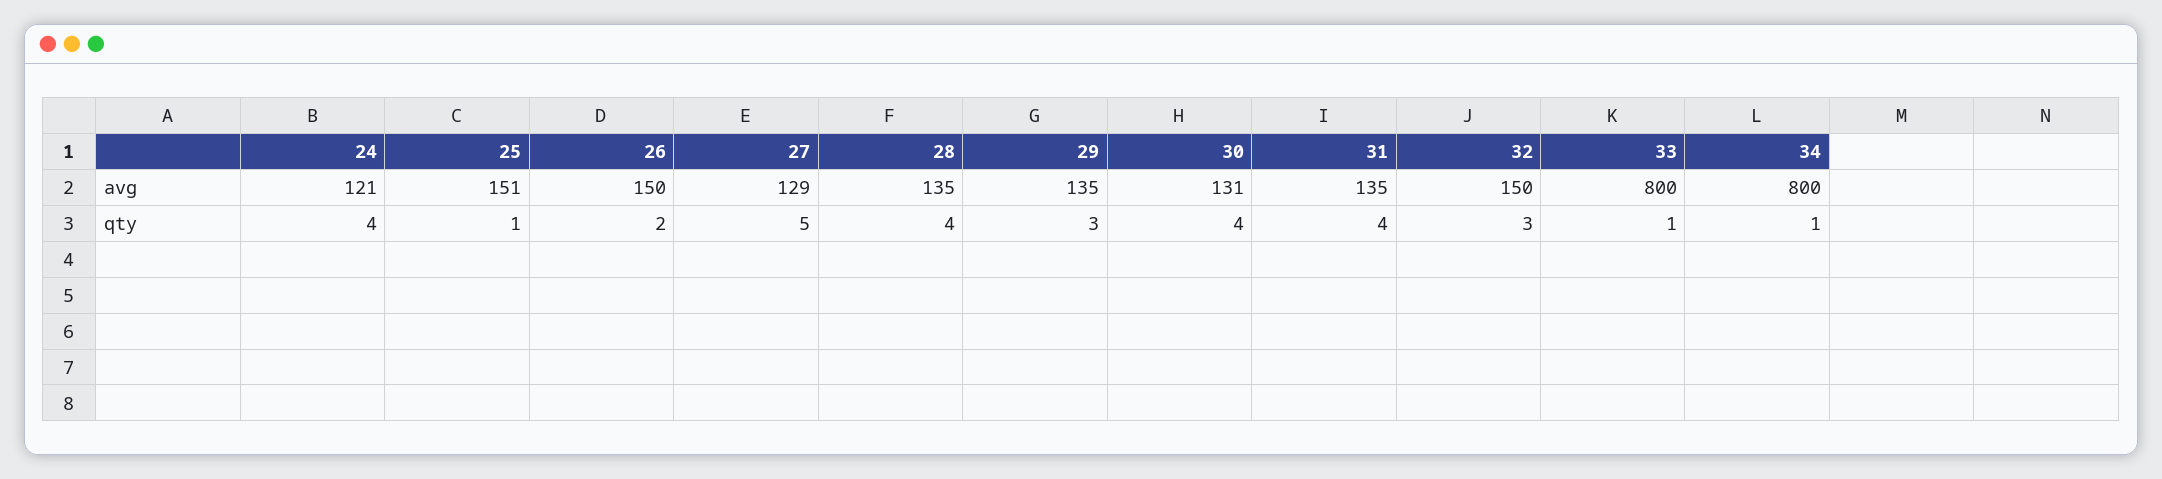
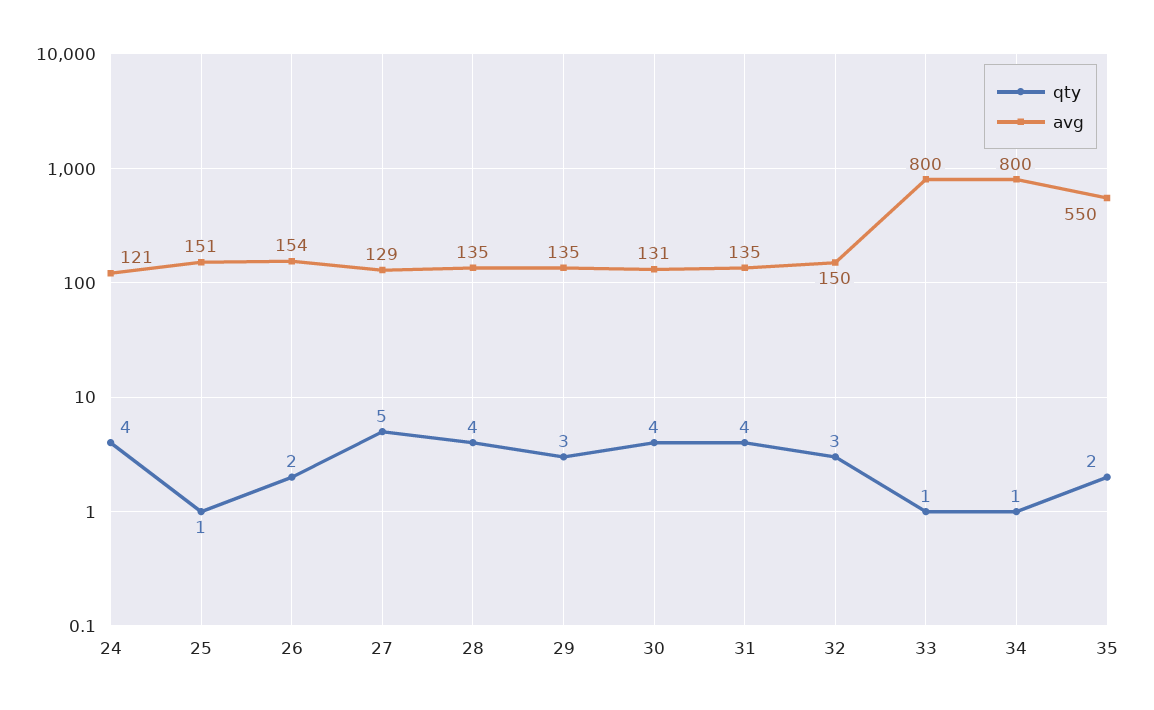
avg, 26: 150 -> 154
qty, 35: none -> 2
avg, 35: none -> 550

